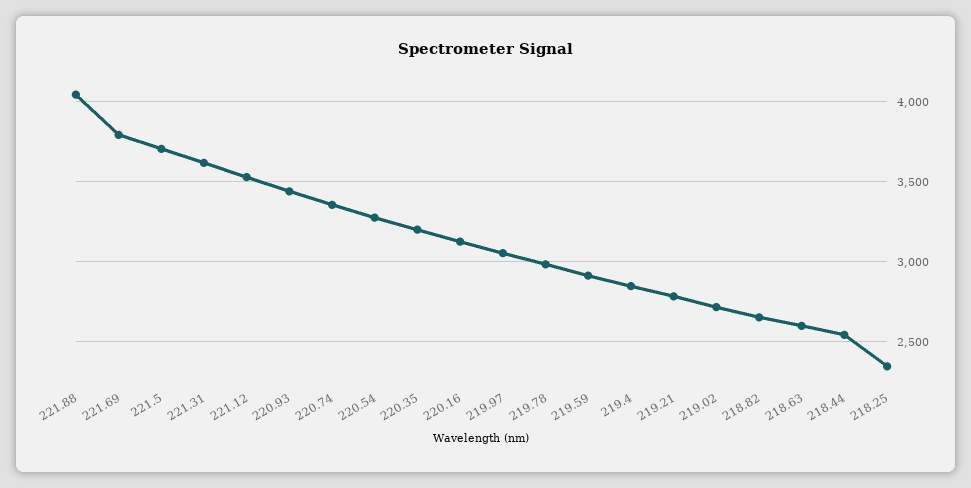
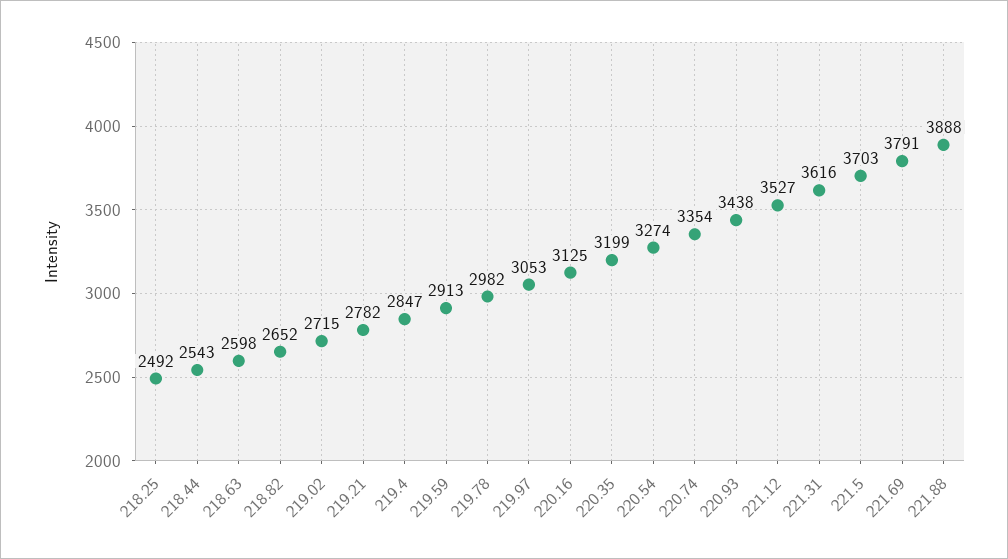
221.88: 4050 -> 3888
218.25: 2350 -> 2492

